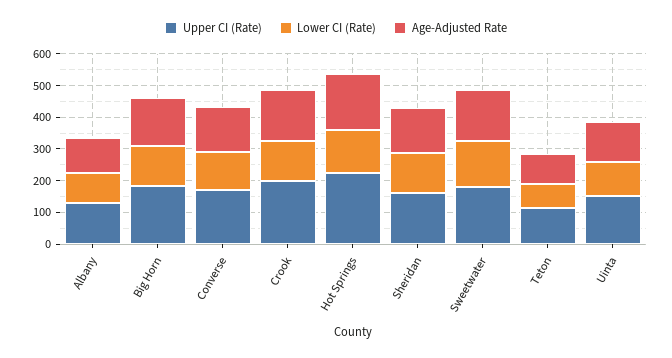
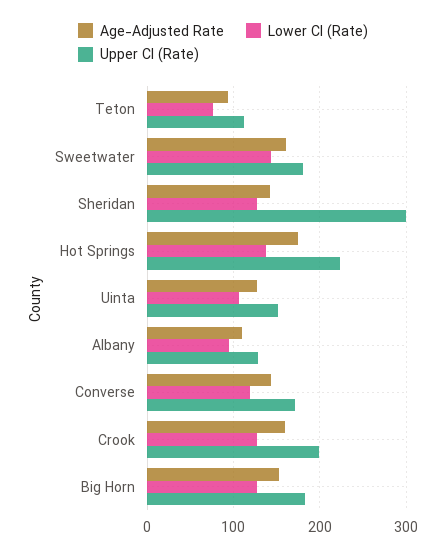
Upper CI (Rate), Sheridan: 150 -> 300

